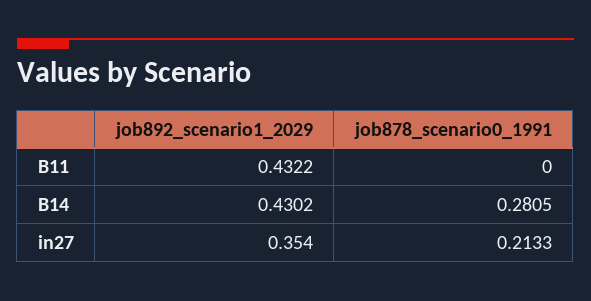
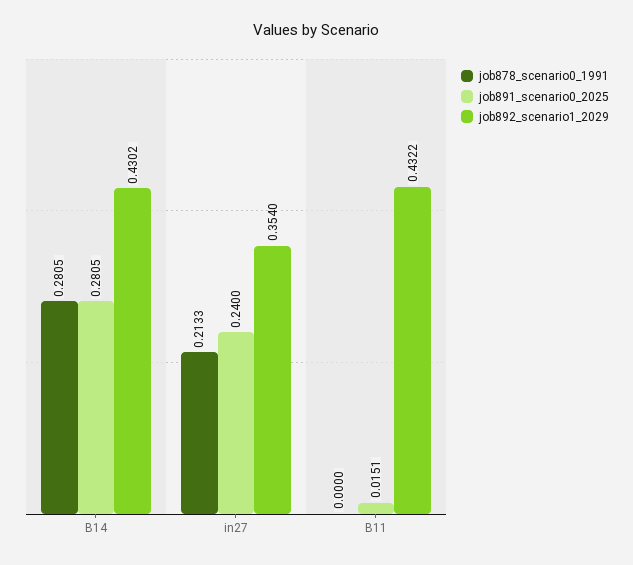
job891_scenario0_2025, B14: none -> 0.2805
job891_scenario0_2025, in27: none -> 0.24
job891_scenario0_2025, B11: none -> 0.0151

